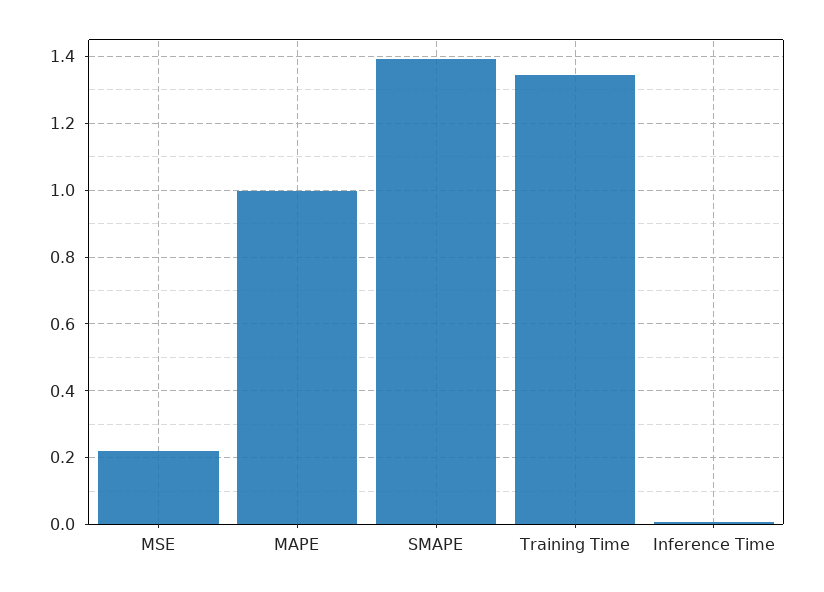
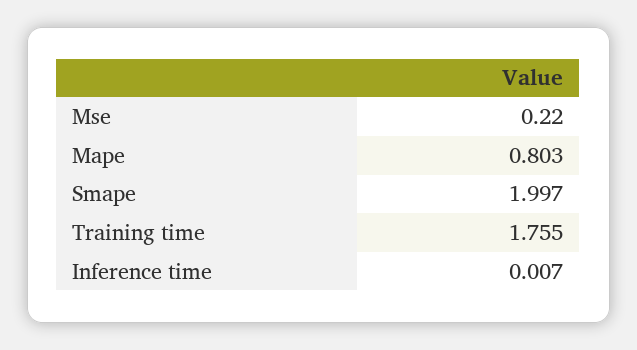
MAPE: 1 -> 0.803
SMAPE: 1.4 -> 1.997
Training Time: 1.34 -> 1.755

